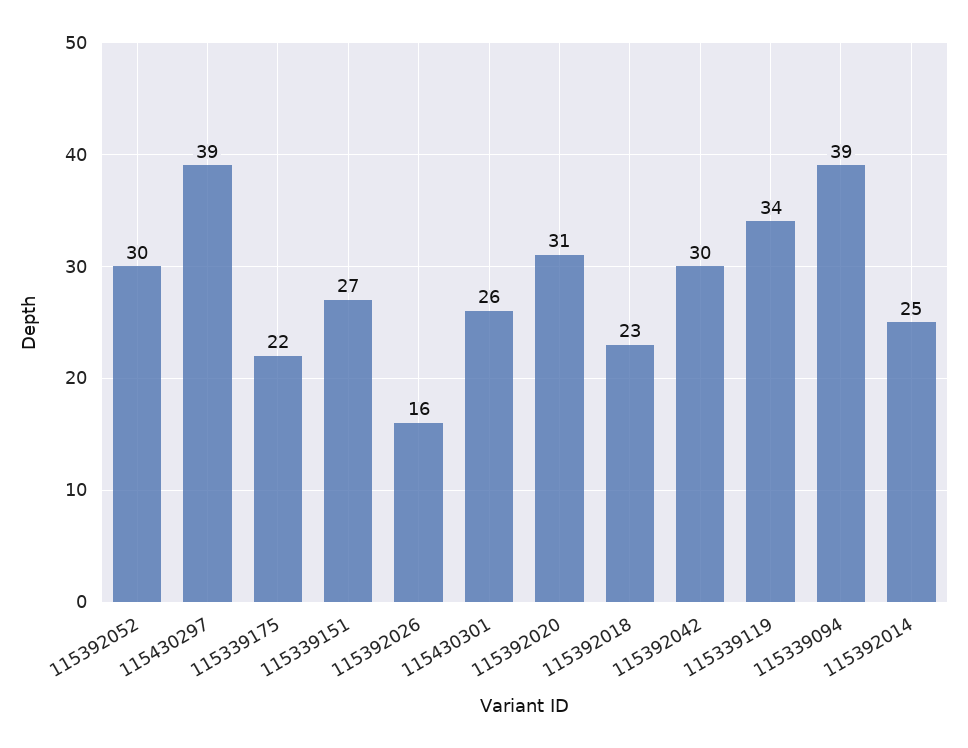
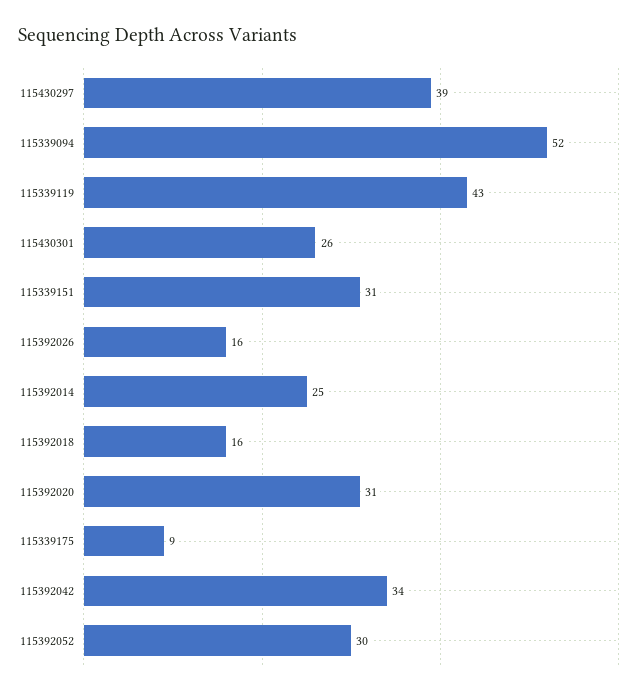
115339175: 22 -> 9
115339151: 27 -> 31
115392018: 23 -> 16
115392042: 30 -> 34
115339119: 34 -> 43
115339094: 39 -> 52

